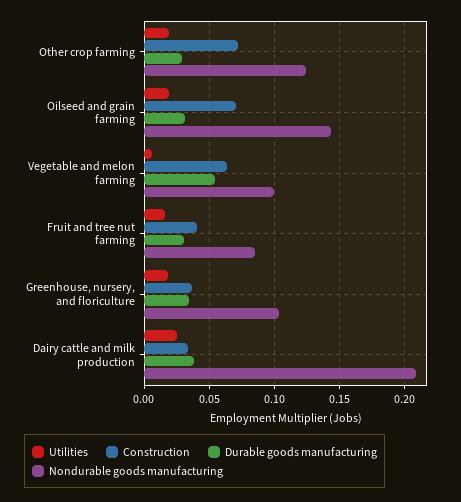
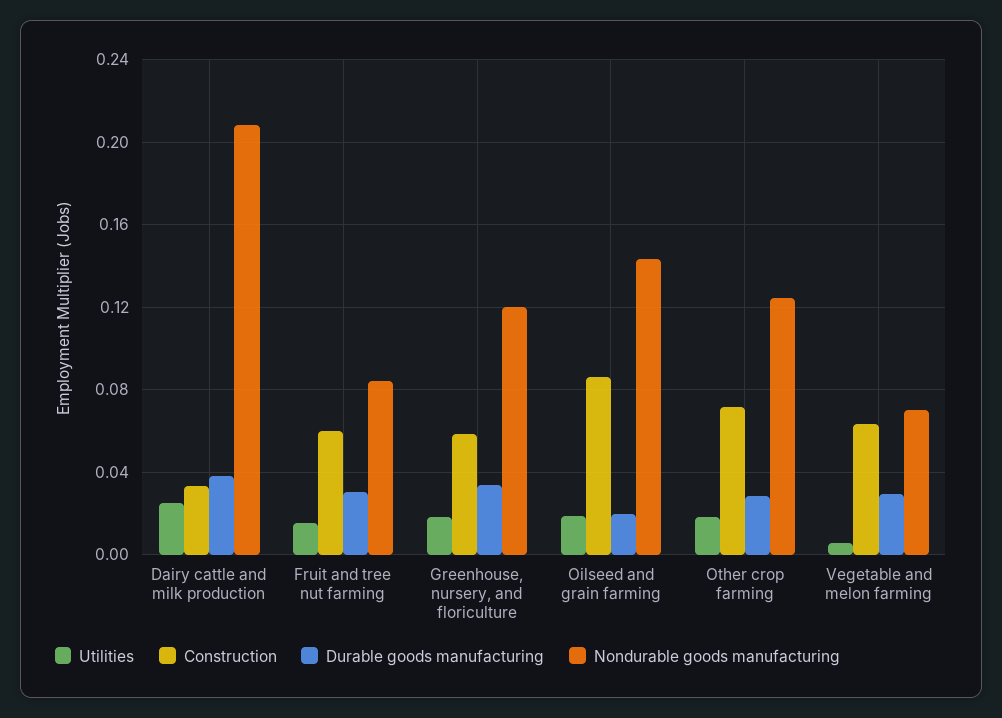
Construction, Oilseed and grain farming: 0.07 -> 0.085
Durable goods manufacturing, Oilseed and grain farming: 0.03 -> 0.02
Durable goods manufacturing, Vegetable and melon farming: 0.055 -> 0.03
Nondurable goods manufacturing, Vegetable and melon farming: 0.1 -> 0.07
Construction, Fruit and tree nut farming: 0.04 -> 0.06
Construction, Greenhouse, nursery, and floriculture: 0.035 -> 0.06
Nondurable goods manufacturing, Greenhouse, nursery, and floriculture: 0.105 -> 0.12

